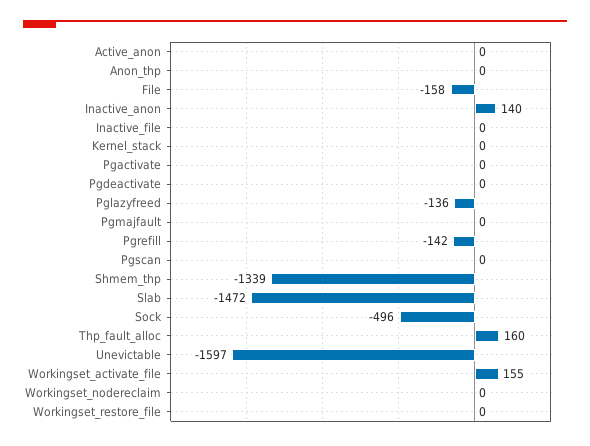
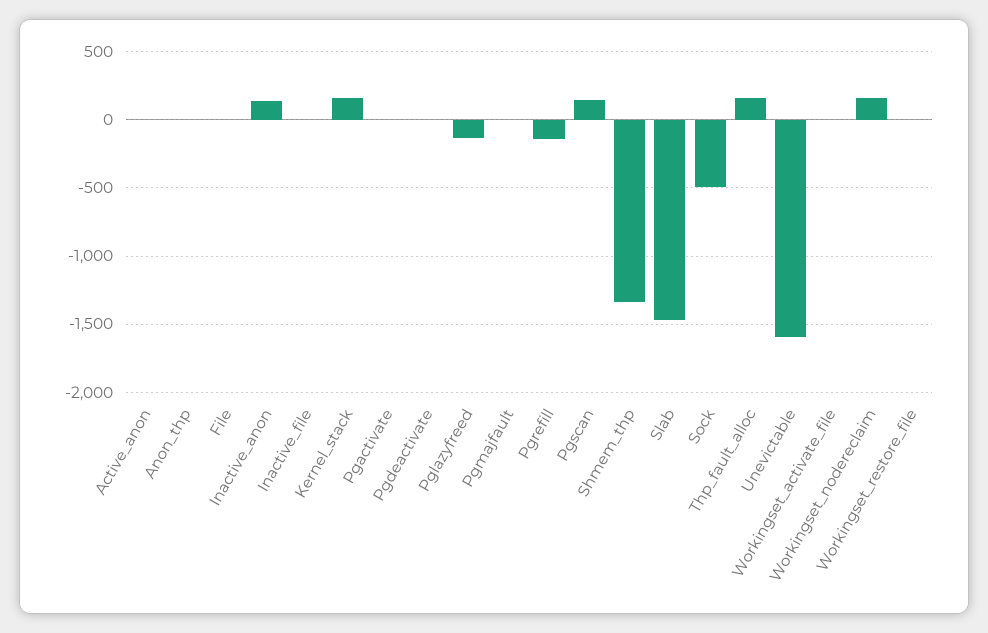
File: -158 -> 0
Kernel_stack: 0 -> 150
Pgscan: 0 -> 150
Workingset_activate_file: 155 -> 0
Workingset_nodereclaim: 0 -> 150

